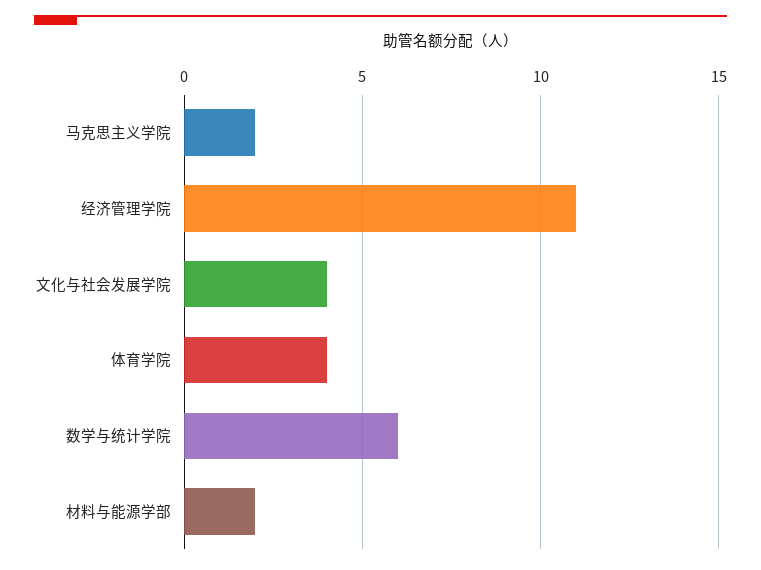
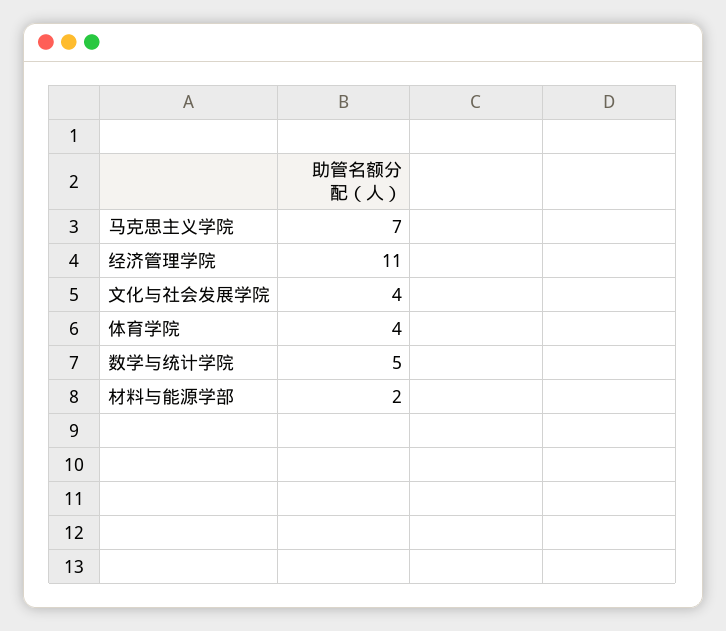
马克思主义学院: 2 -> 7
数学与统计学院: 6 -> 5

